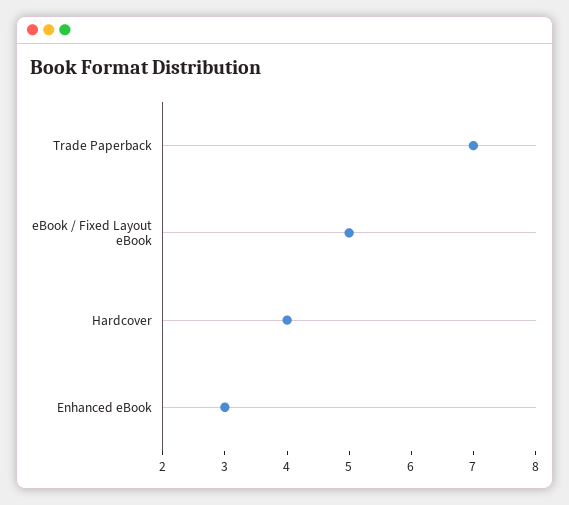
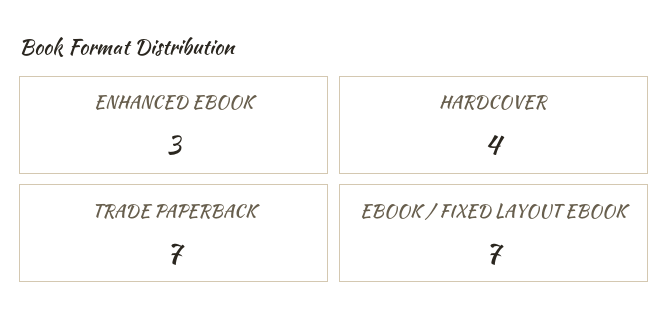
eBook / Fixed Layout eBook: 5 -> 7

